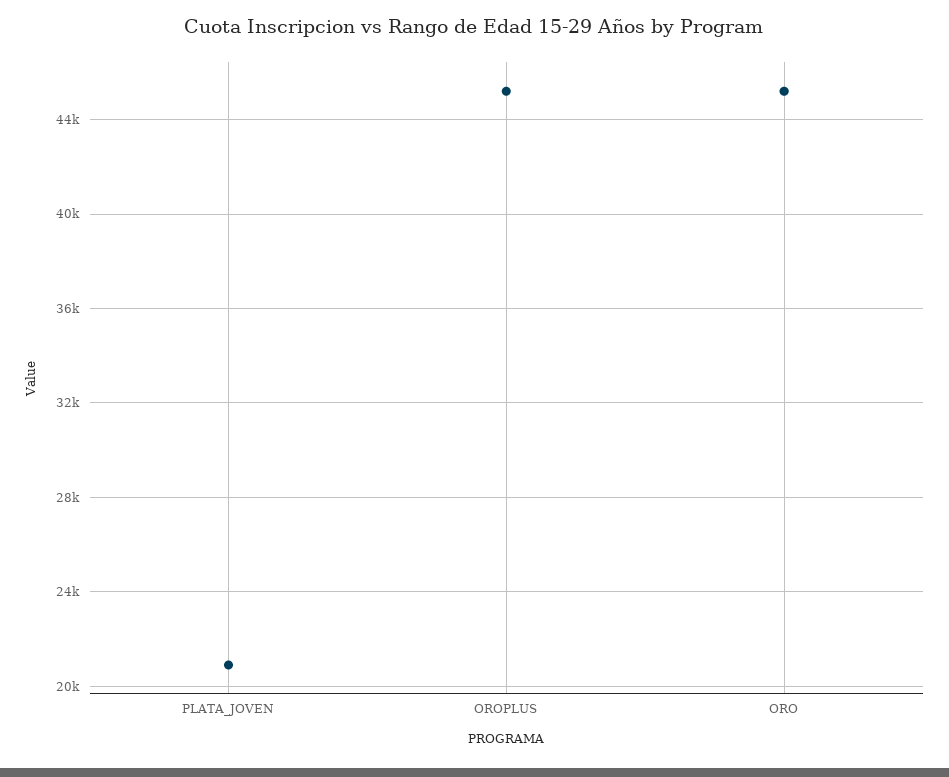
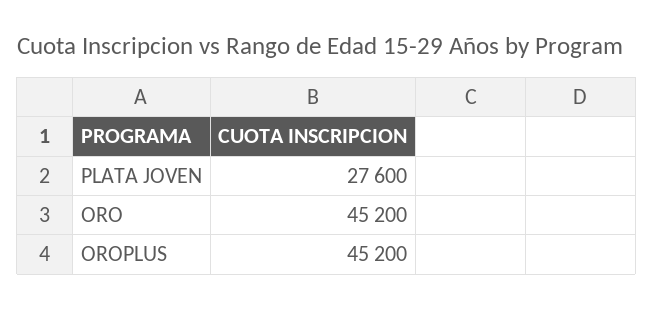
PLATA_JOVEN: 21000 -> 27600

